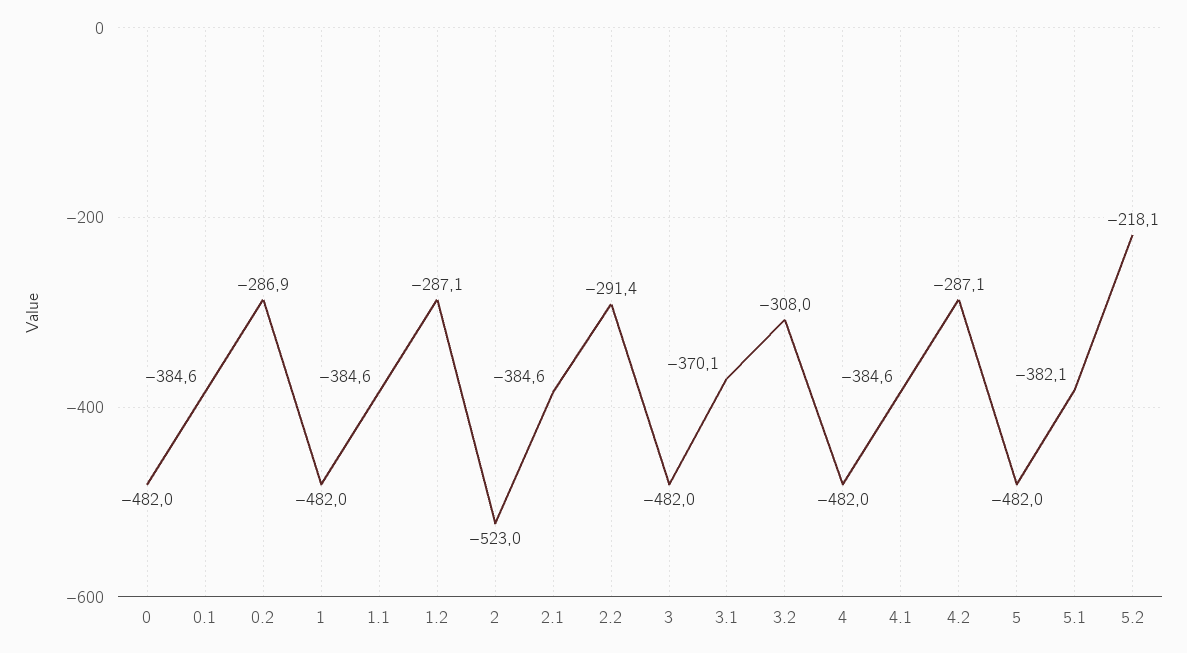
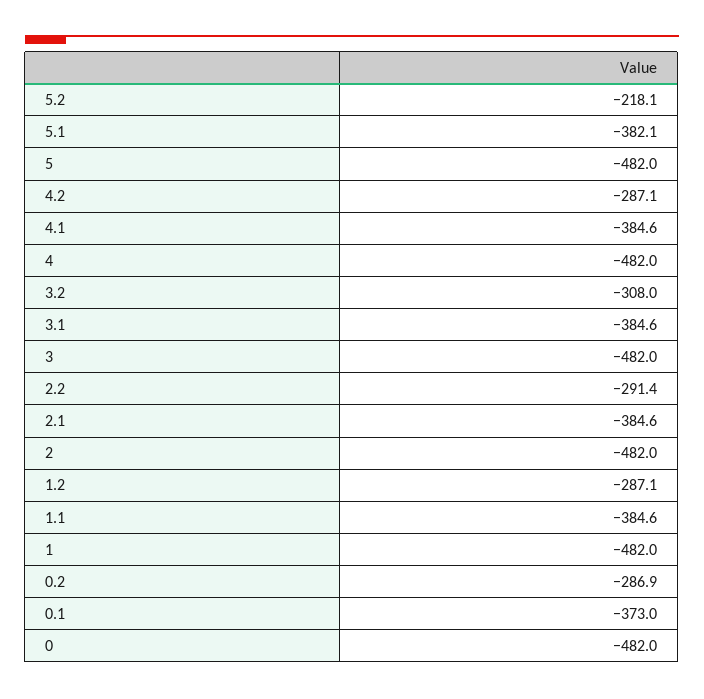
0.1: -384.6 -> -373
2: -523 -> -482
3.1: -370.1 -> -384.6

